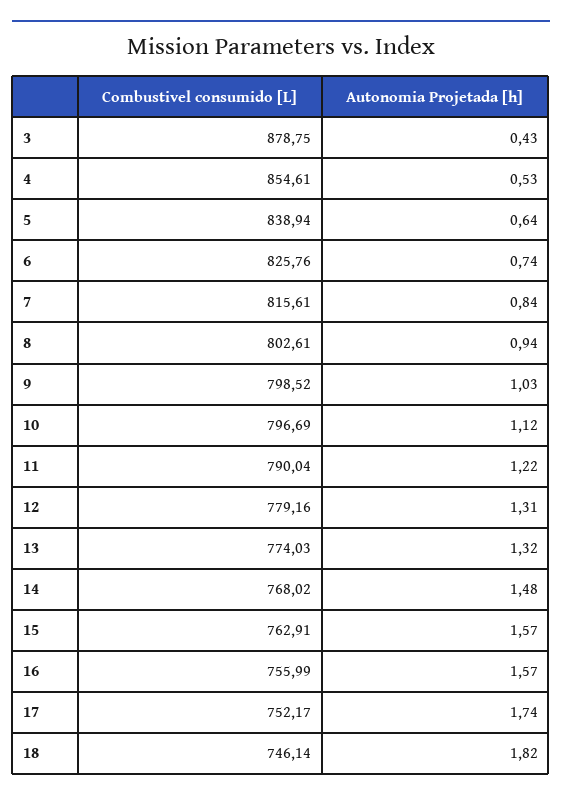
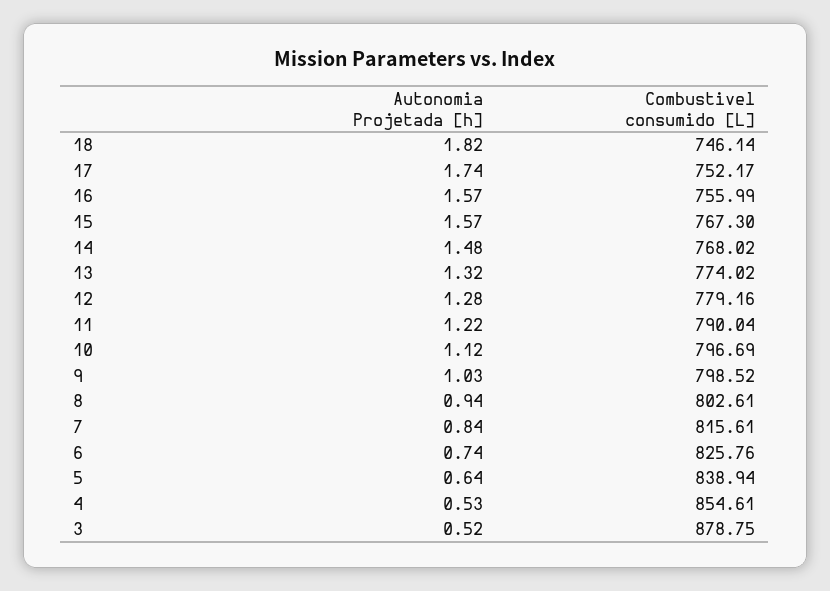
Autonomia Projetada [h], 3: 0.43 -> 0.52
Autonomia Projetada [h], 12: 1.31 -> 1.28
Combustivel consumido [L], 13: 774.03 -> 774.02
Combustivel consumido [L], 15: 762.91 -> 767.3

